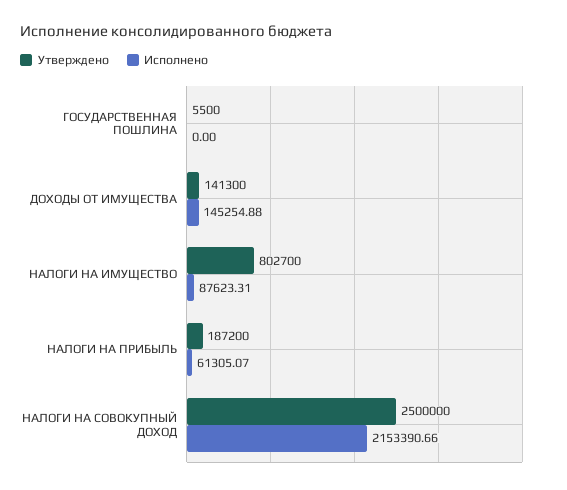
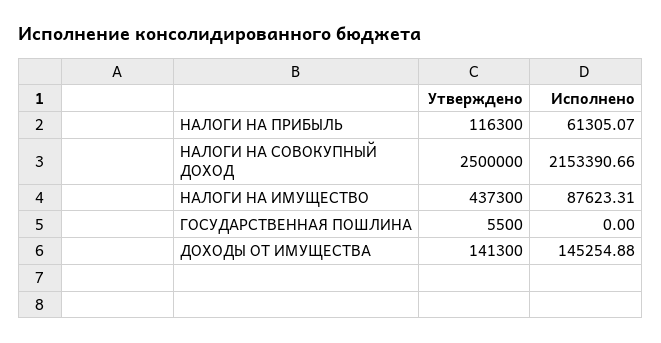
Утверждено, НАЛОГИ НА ИМУЩЕСТВО: 802700 -> 437300
Утверждено, НАЛОГИ НА ПРИБЫЛЬ: 187200 -> 116300

